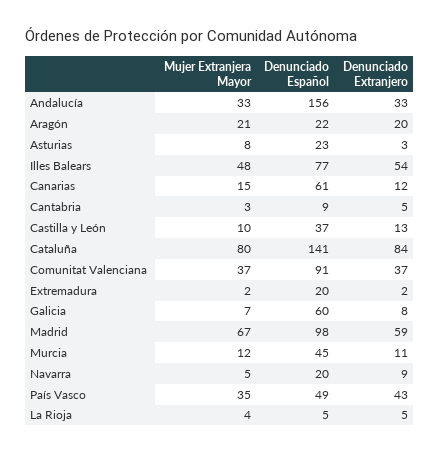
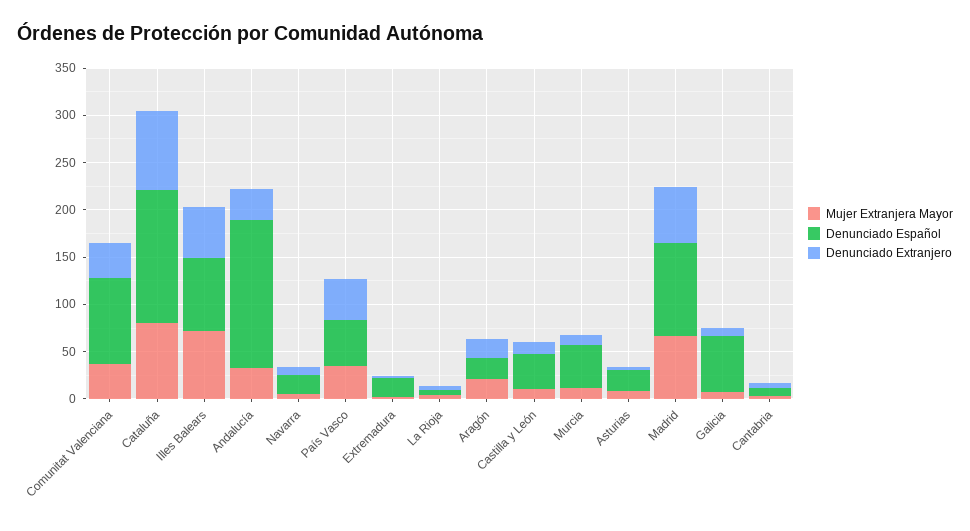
Mujer Extranjera Mayor, Illes Balears: 48 -> 70
Mujer Extranjera Mayor, Canarias: 15 -> none
Denunciado Español, Canarias: 61 -> none
Denunciado Extranjero, Canarias: 12 -> none

